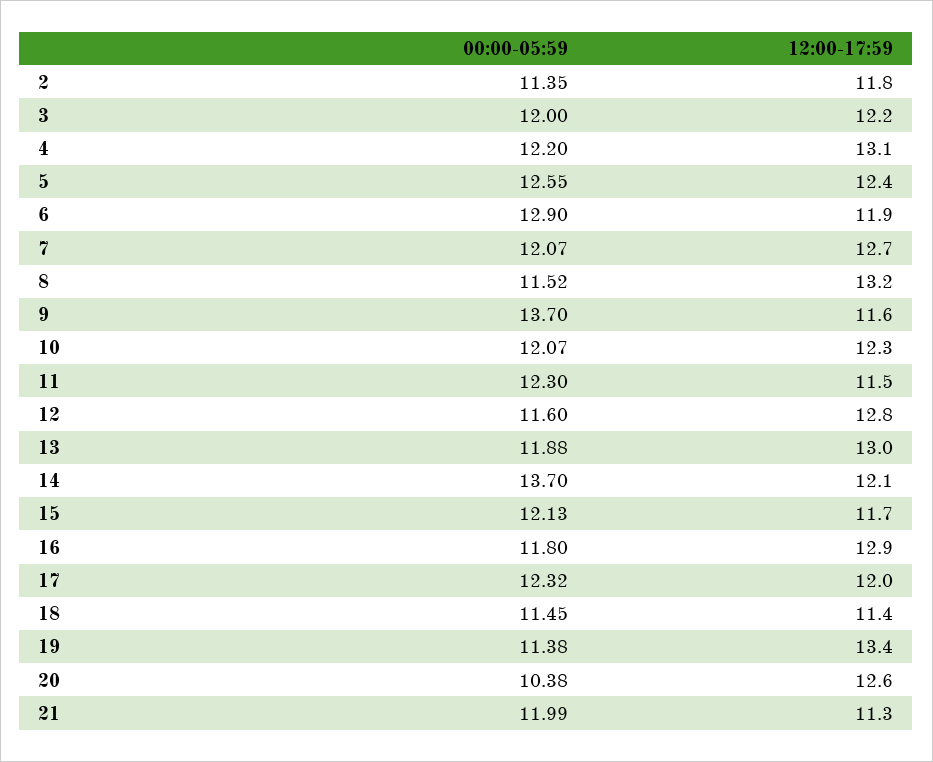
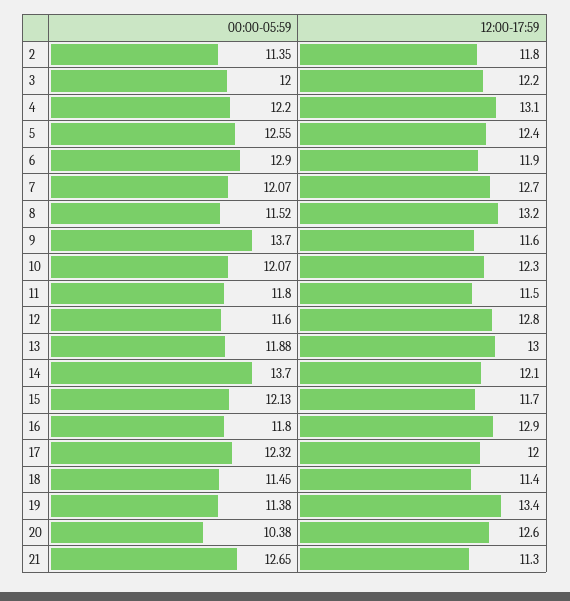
00:00-05:59, 11: 12.3 -> 11.8
00:00-05:59, 21: 11.99 -> 12.65

